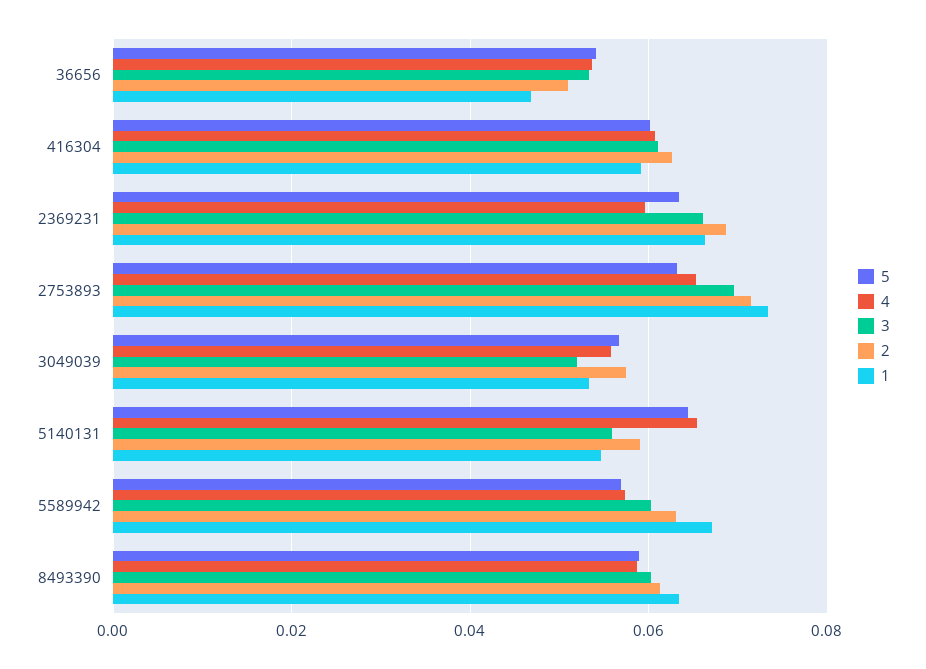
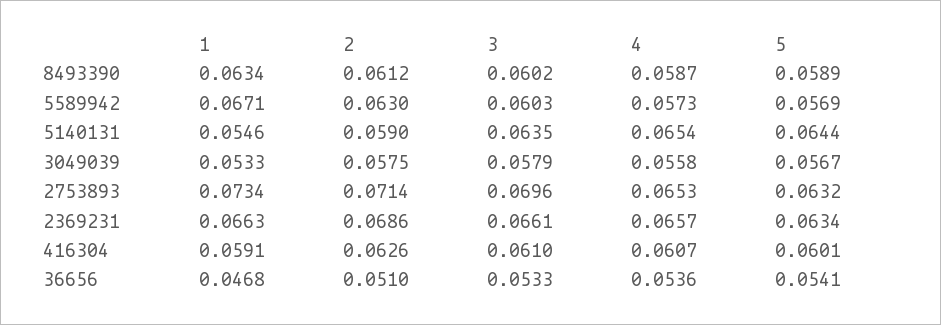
4, 2369231: 0.06 -> 0.0657
3, 3049039: 0.052 -> 0.0579
3, 5140131: 0.056 -> 0.0635

